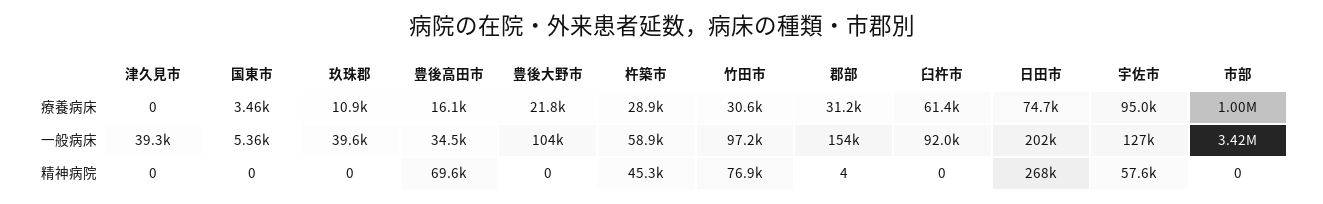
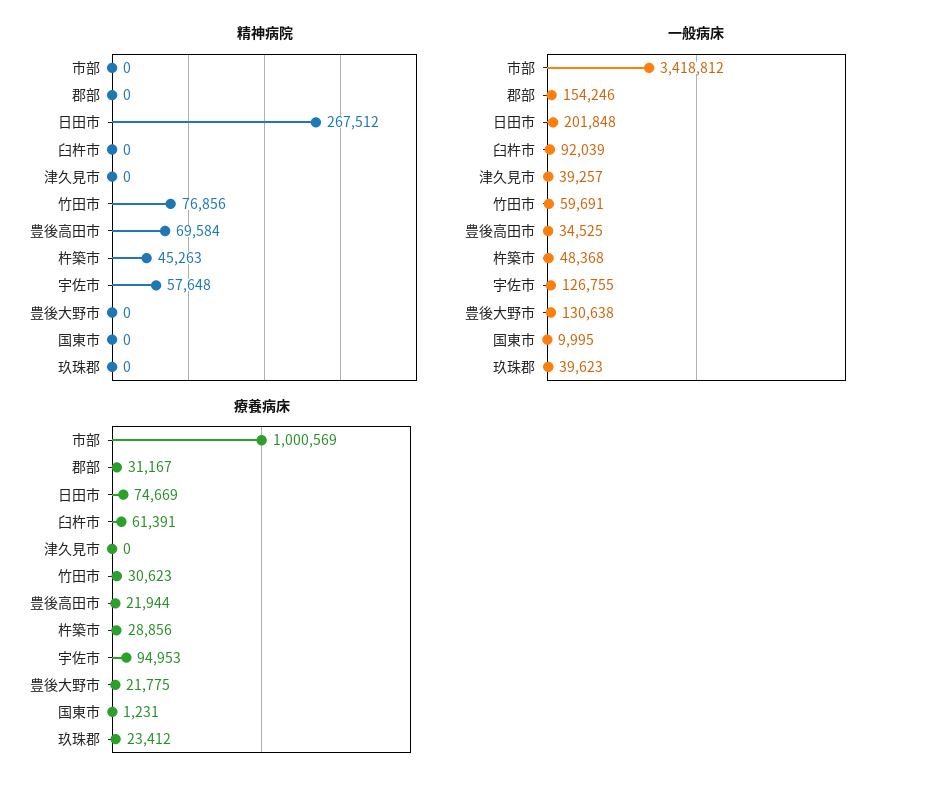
療養病床, 国東市: 3460 -> 1231
療養病床, 玖珠郡: 10900 -> 23412
療養病床, 豊後高田市: 16100 -> 21944
一般病床, 国東市: 5360 -> 9995
一般病床, 豊後大野市: 104000 -> 130638
一般病床, 杵築市: 58900 -> 48368
一般病床, 竹田市: 97200 -> 59691
精神病院, 郡部: 4 -> 0

